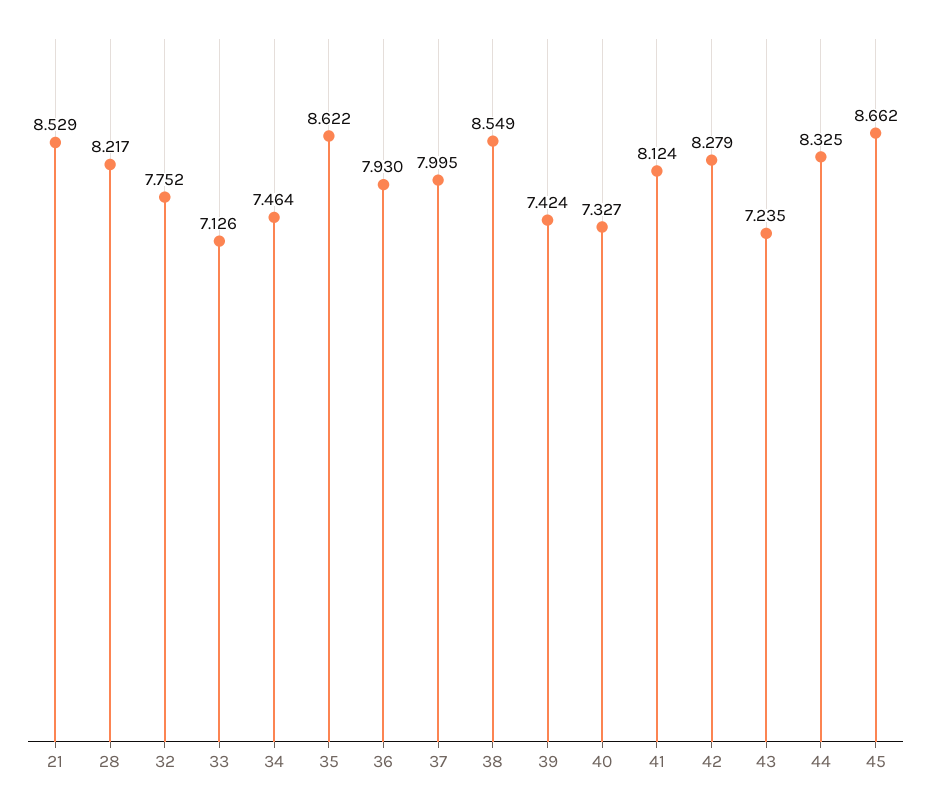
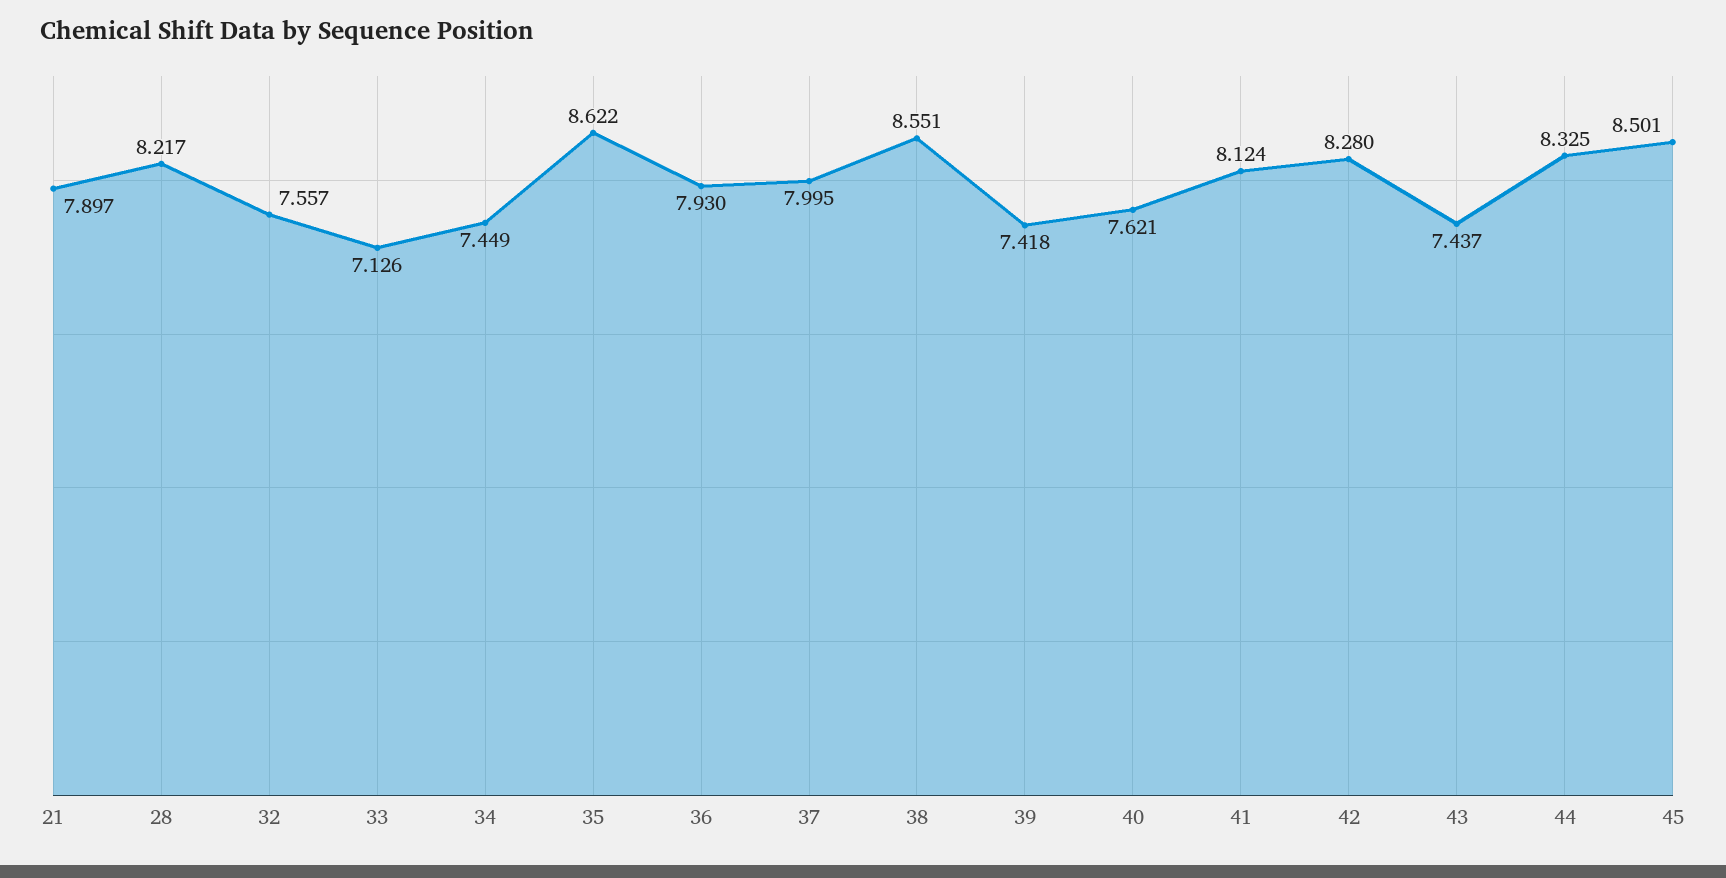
21: 8.529 -> 7.897
32: 7.752 -> 7.557
34: 7.464 -> 7.449
38: 8.549 -> 8.551
39: 7.424 -> 7.418
40: 7.327 -> 7.621
42: 8.279 -> 8.28
43: 7.235 -> 7.437
45: 8.662 -> 8.501

